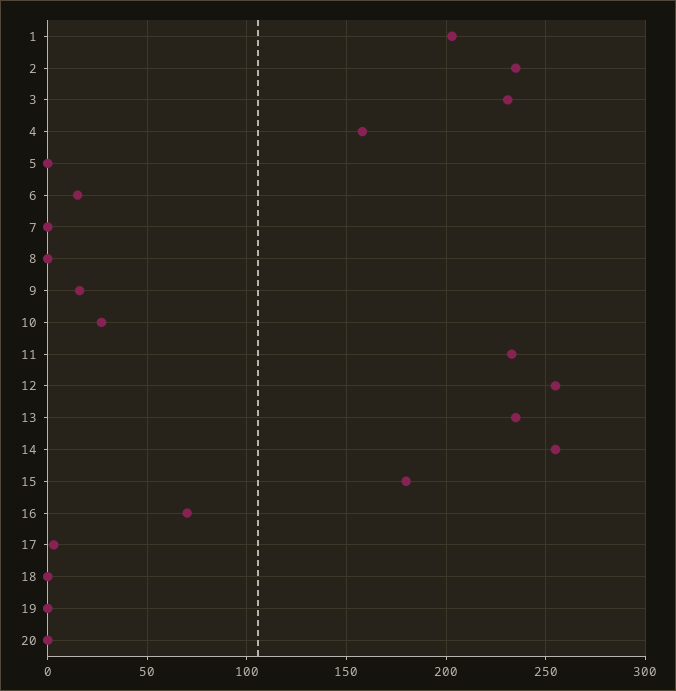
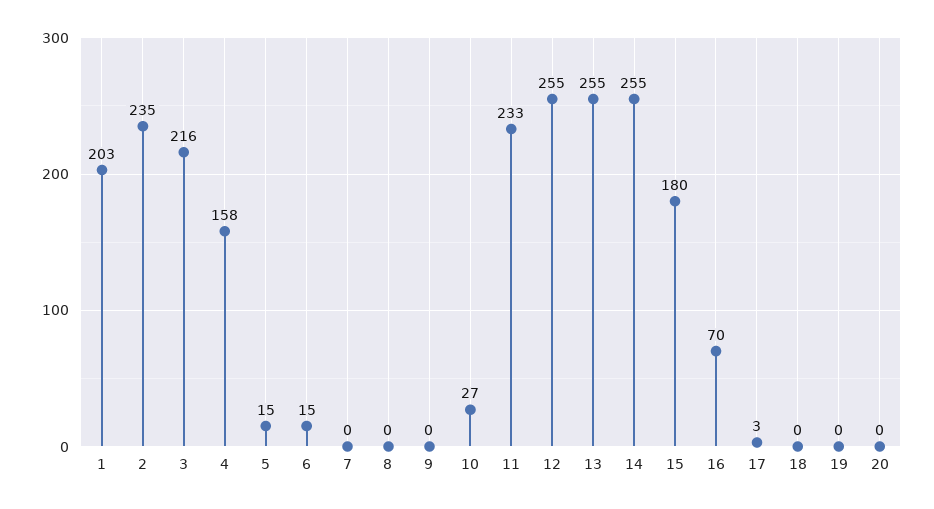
3: 230 -> 216
5: 0 -> 15
9: 15 -> 0
13: 235 -> 255

